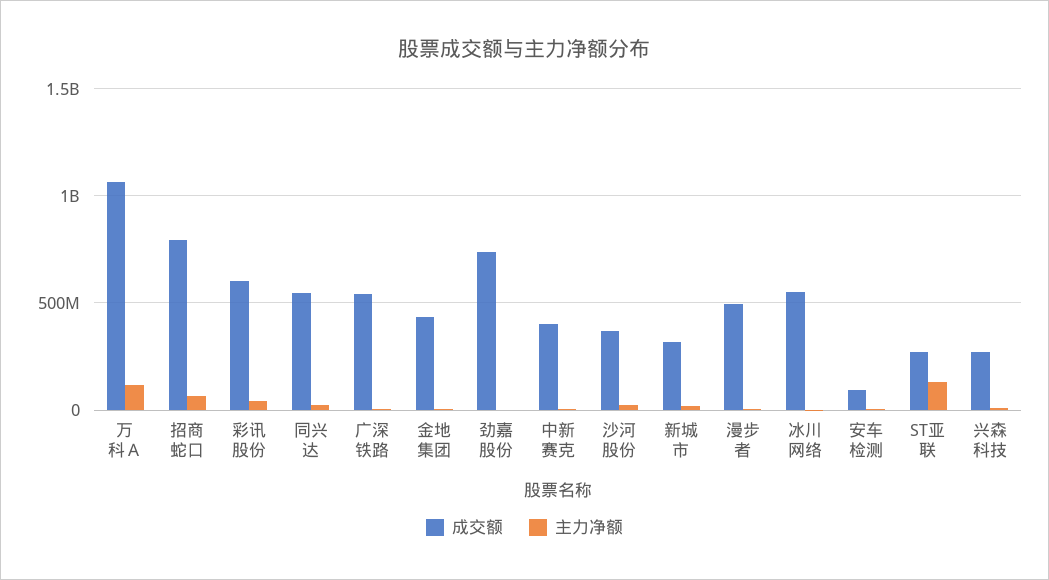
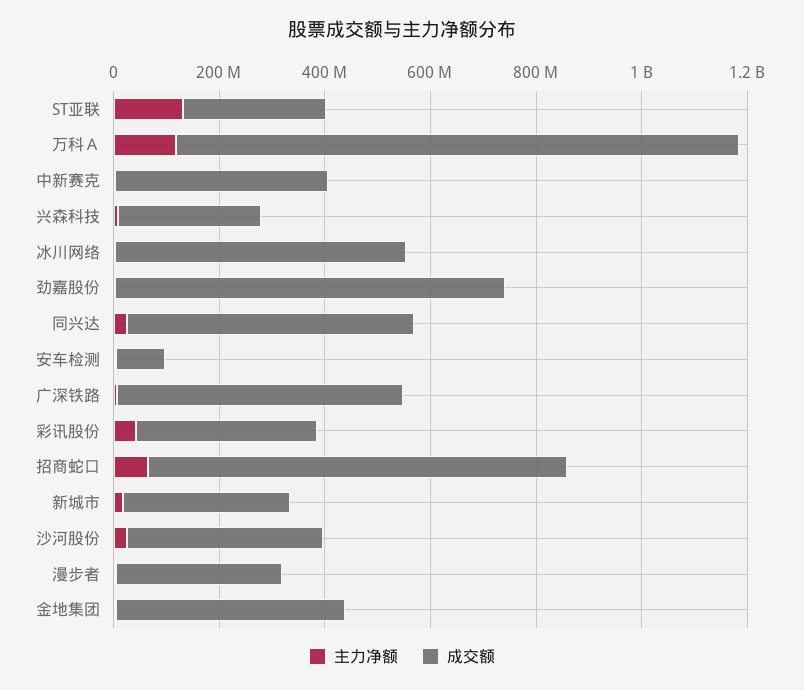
成交额, 彩讯股份: 600000000 -> 350000000
成交额, 漫步者: 500000000 -> 300000000

